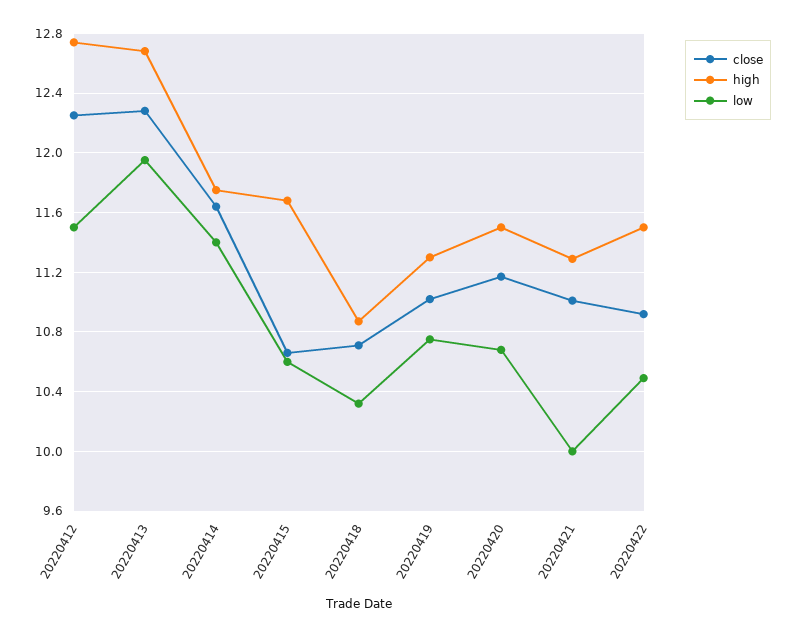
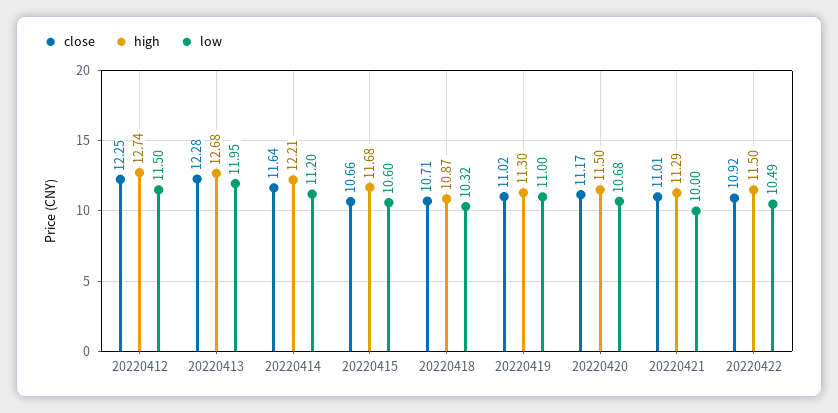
high, 20220414: 11.75 -> 12.21
low, 20220414: 11.4 -> 11.2
low, 20220419: 10.75 -> 11

